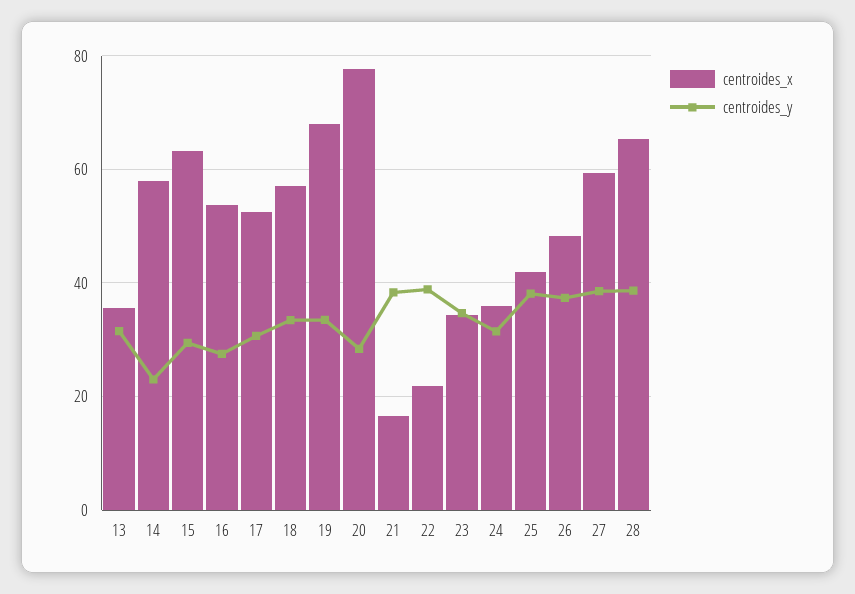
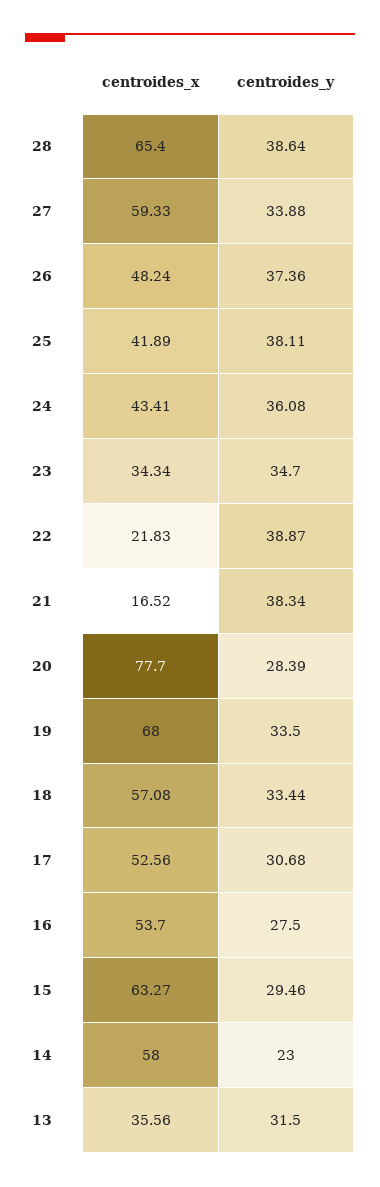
centroides_x, 24: 36 -> 43.41
centroides_y, 24: 32 -> 36.08
centroides_y, 27: 38 -> 33.88

